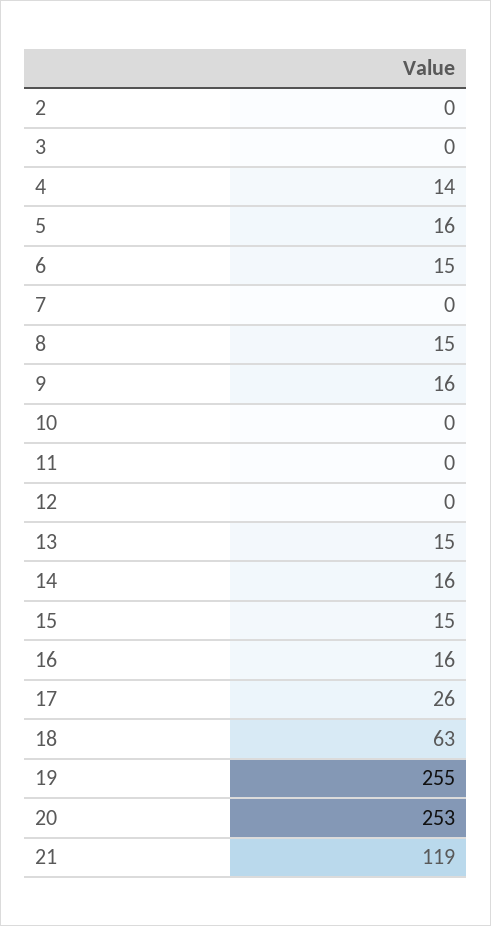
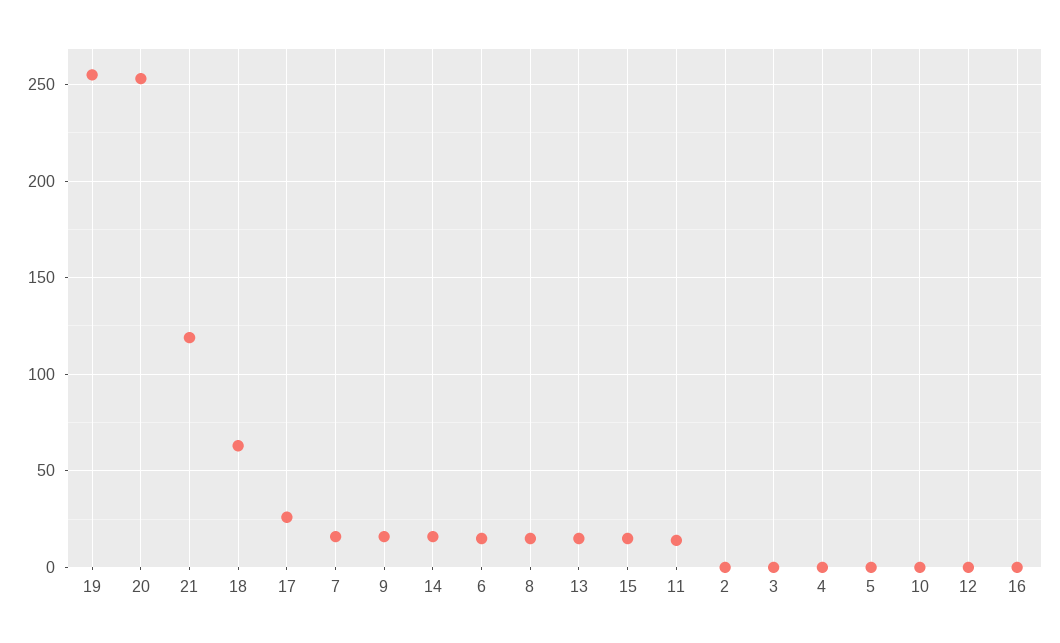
4: 14 -> 0
5: 16 -> 0
7: 0 -> 15
11: 0 -> 15
16: 16 -> 0

